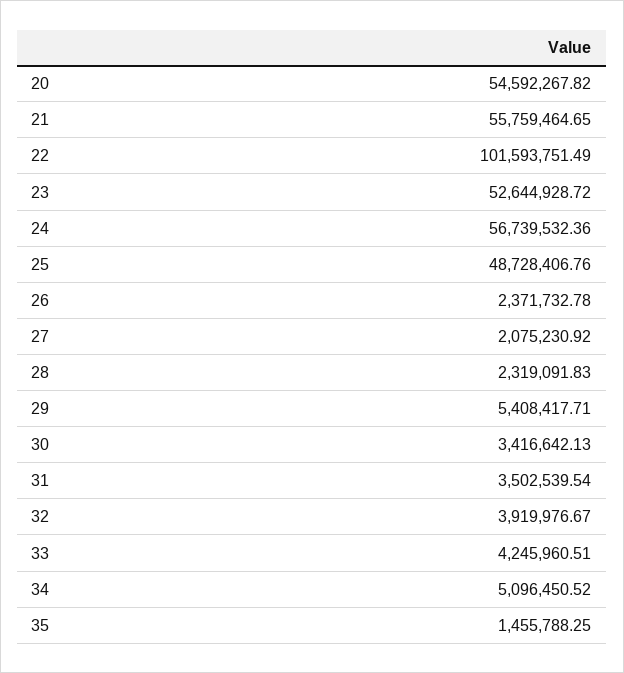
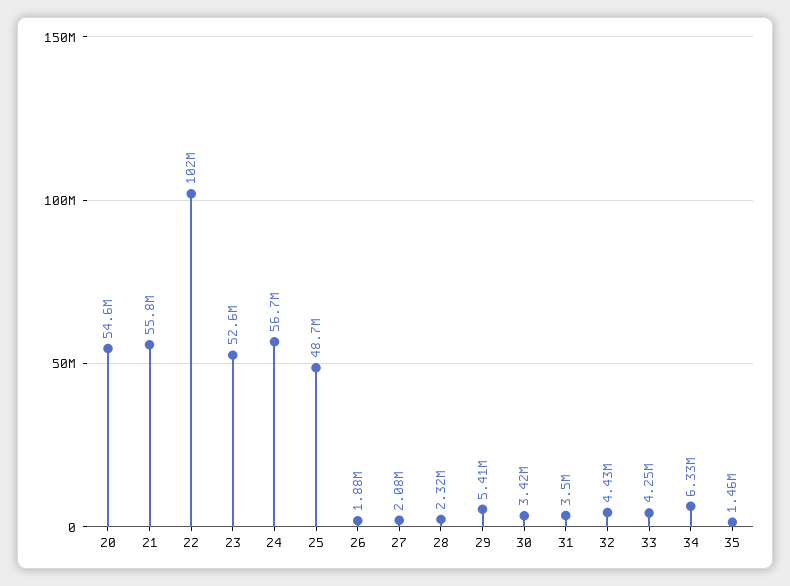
26: 2371732.78 -> 1880000
32: 3919976.67 -> 4430000
34: 5096450.52 -> 6330000

